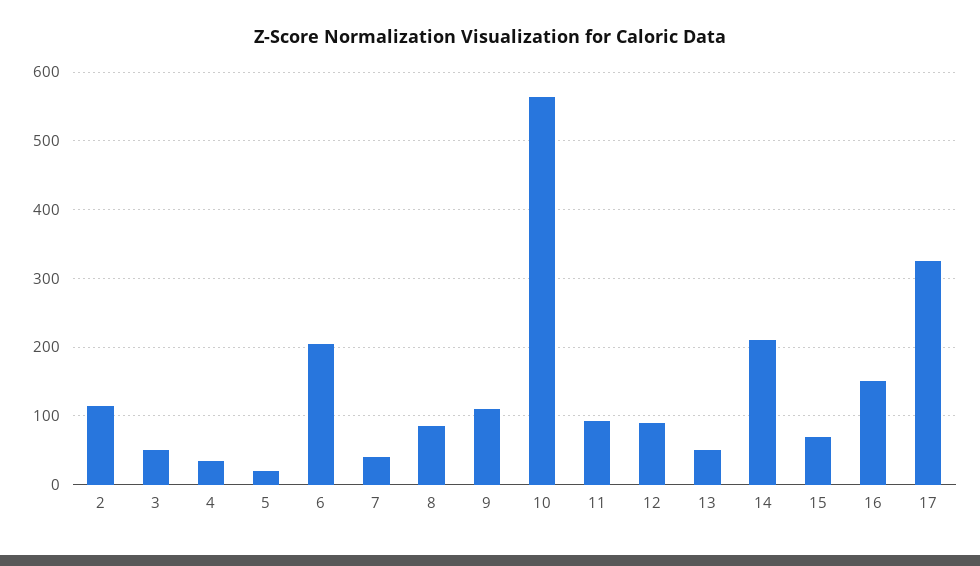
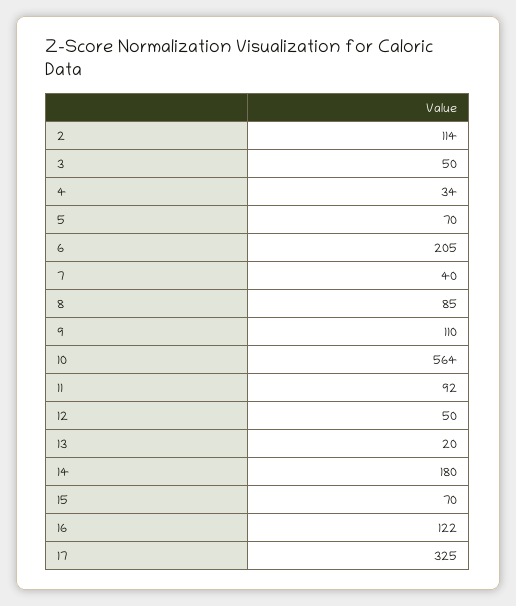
5: 20 -> 70
12: 90 -> 50
13: 50 -> 20
14: 210 -> 180
16: 150 -> 122

